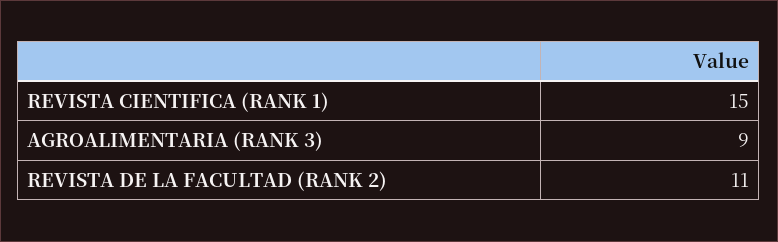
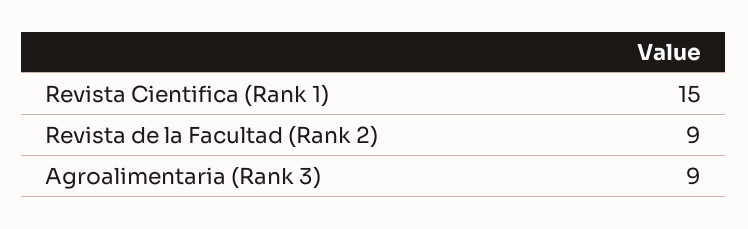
REVISTA DE LA FACULTAD (RANK 2): 11 -> 9

